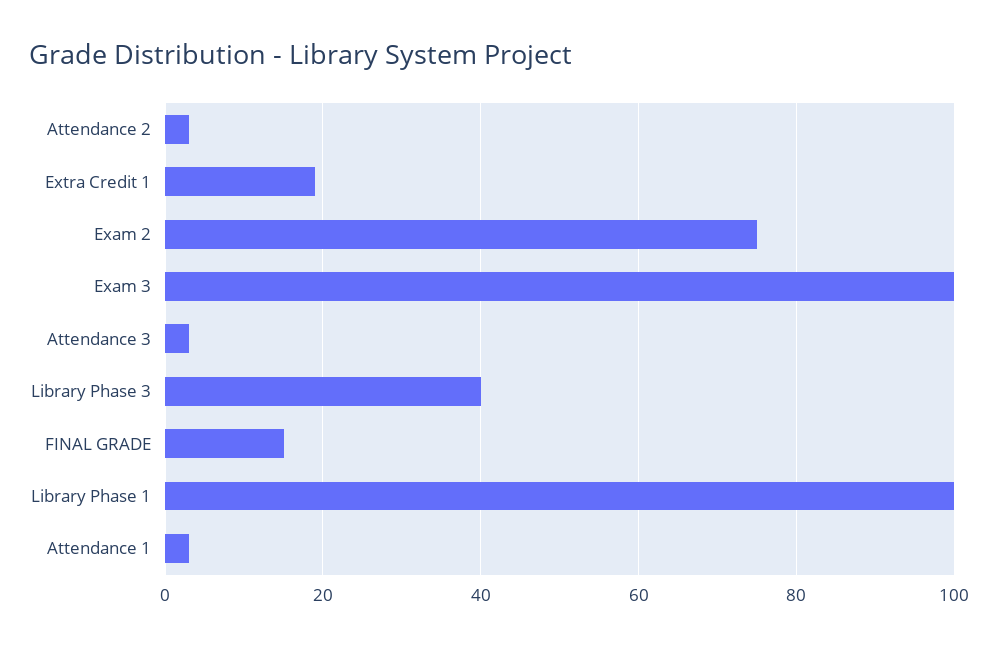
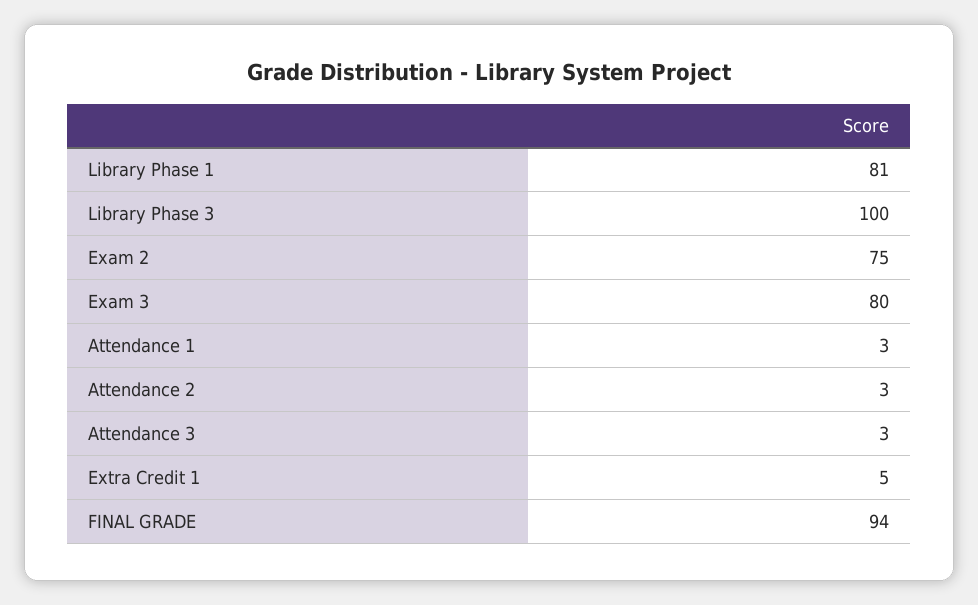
Extra Credit 1: 20 -> 5
Exam 3: 100 -> 80
Library Phase 3: 40 -> 100
FINAL GRADE: 15 -> 94
Library Phase 1: 100 -> 81

